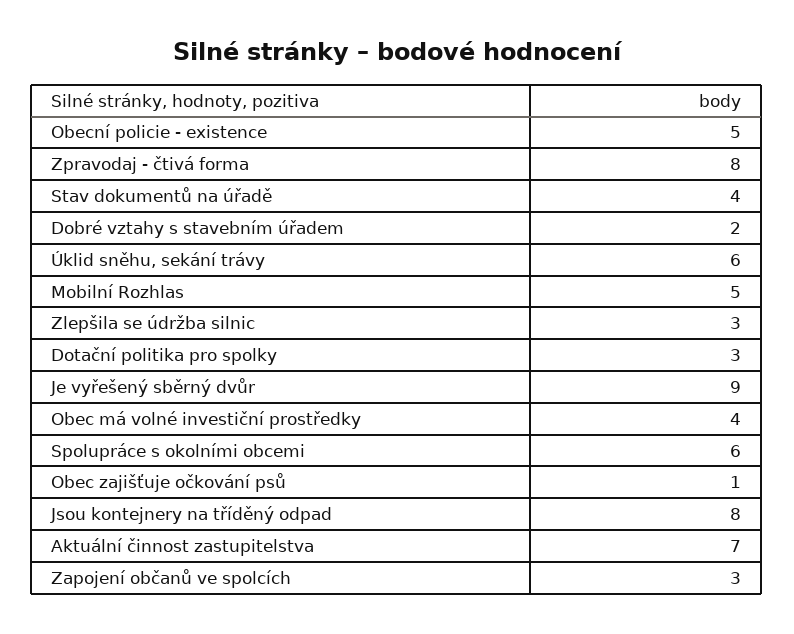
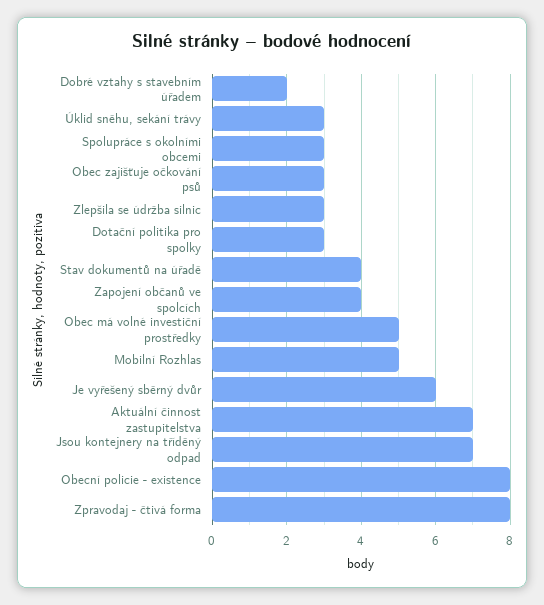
Obecní policie - existence: 5 -> 8
Úklid sněhu, sekání trávy: 6 -> 3
Je vyřešený sběrný dvůr: 9 -> 6
Obec má volné investiční prostředky: 4 -> 5
Spolupráce s okolními obcemi: 6 -> 3
Obec zajišťuje očkování psů: 1 -> 3
Jsou kontejnery na tříděný odpad: 8 -> 7
Zapojení občanů ve spolcích: 3 -> 4

